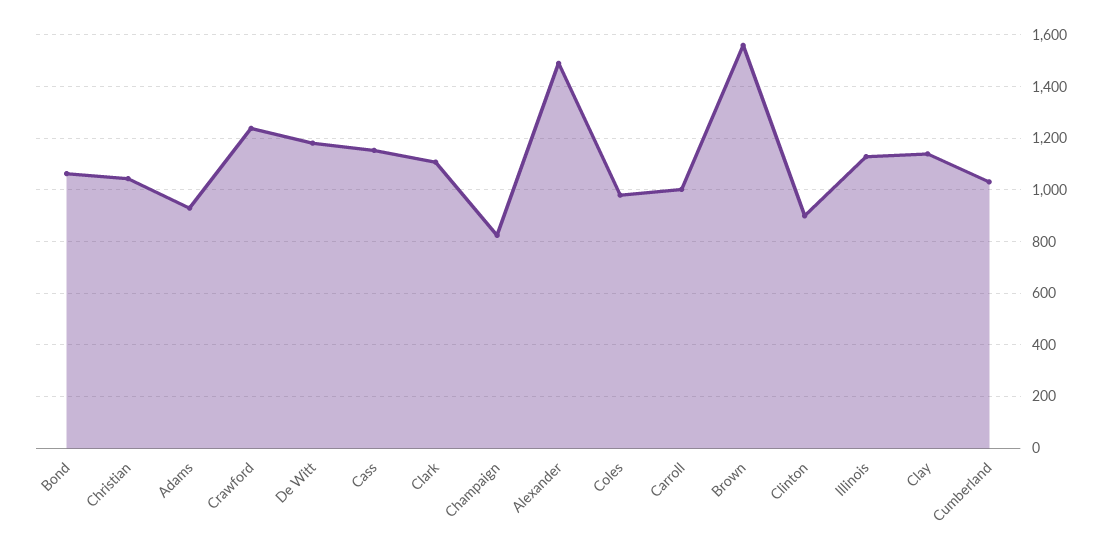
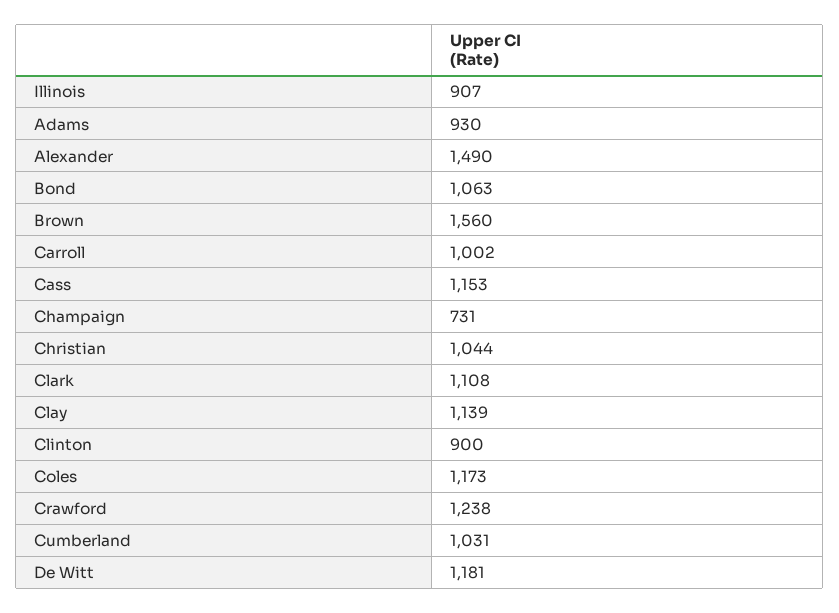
Champaign: 825 -> 731
Coles: 975 -> 1173
Illinois: 1125 -> 907

